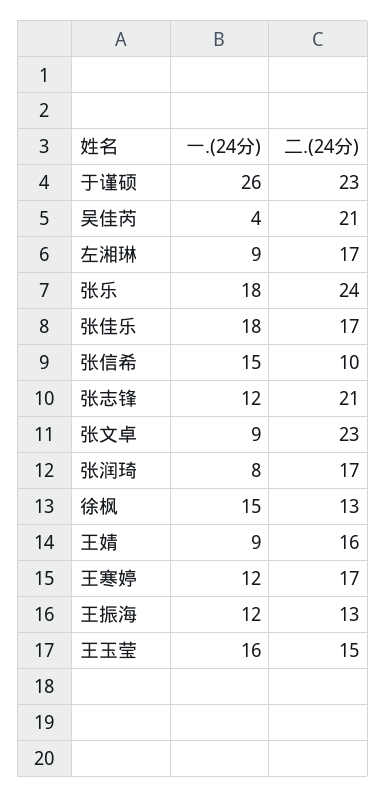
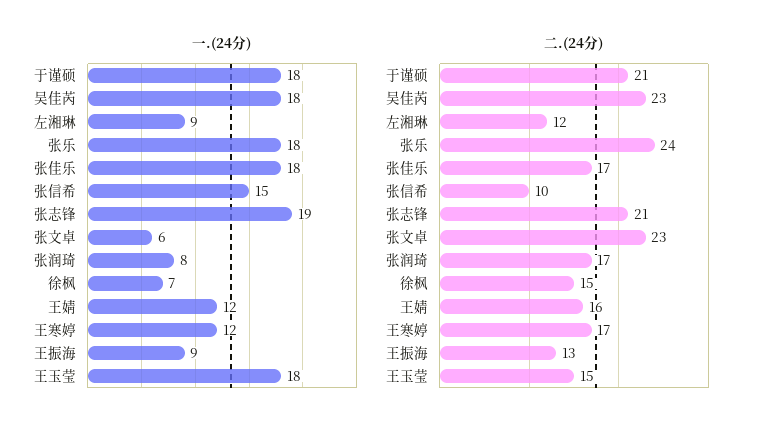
一.(24分), 于谨硕: 26 -> 18
二.(24分), 于谨硕: 23 -> 21
一.(24分), 吴佳芮: 4 -> 18
二.(24分), 吴佳芮: 21 -> 23
二.(24分), 左湘琳: 17 -> 12
一.(24分), 张志锋: 12 -> 19
一.(24分), 张文卓: 9 -> 6
一.(24分), 徐枫: 15 -> 7
二.(24分), 徐枫: 13 -> 15
一.(24分), 王婧: 9 -> 12
一.(24分), 王振海: 12 -> 9
一.(24分), 王玉莹: 16 -> 18

